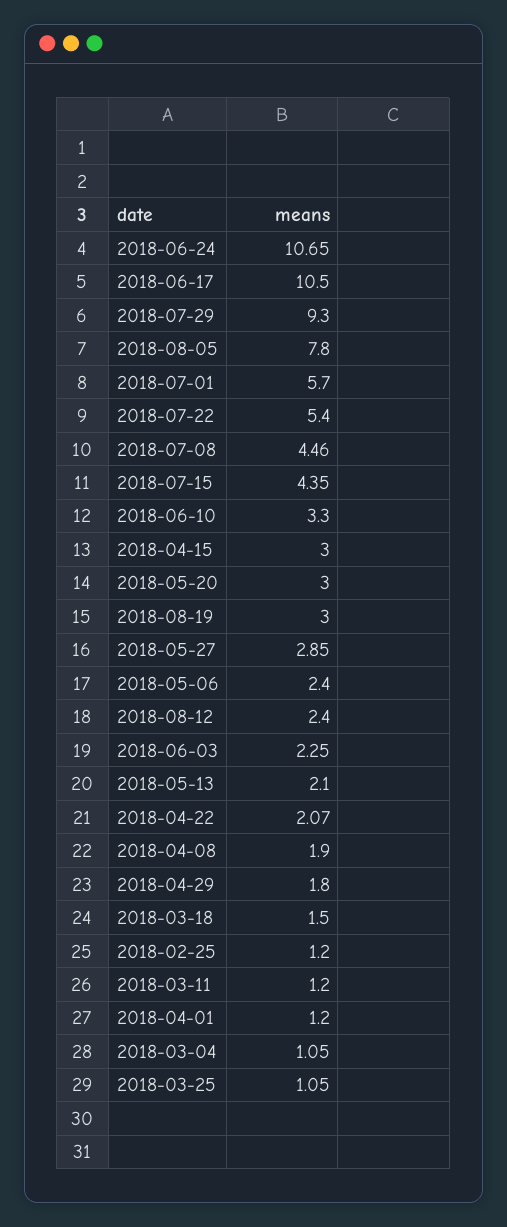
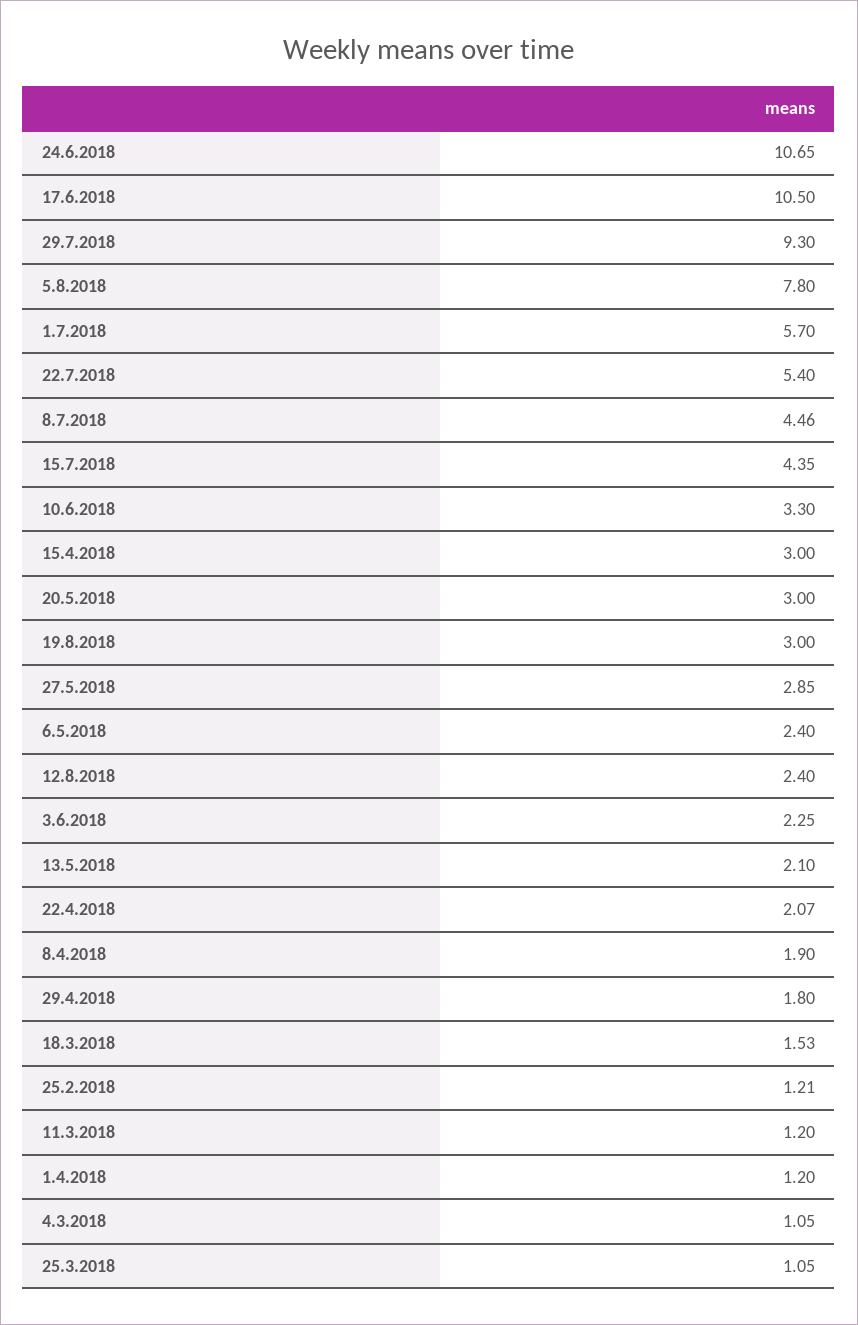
2018-03-18: 1.5 -> 1.53
2018-02-25: 1.2 -> 1.21

